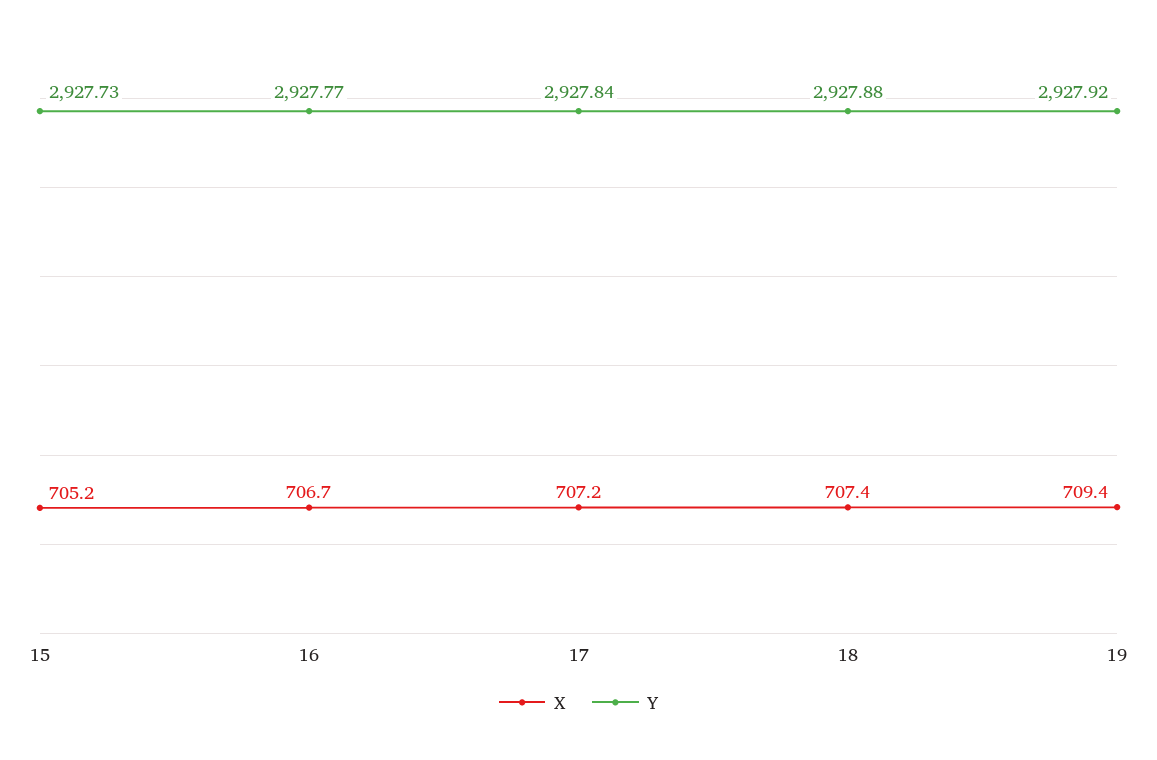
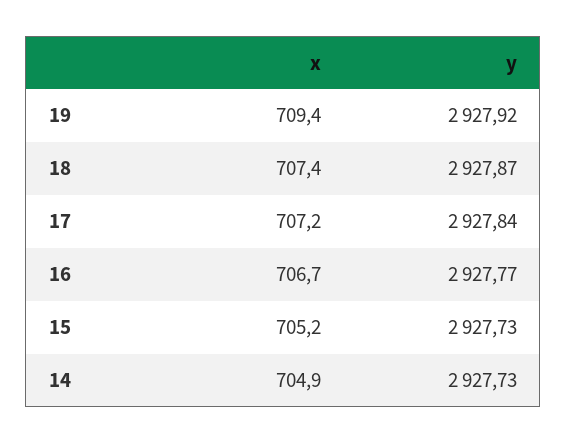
Y, 18: 2927.88 -> 2927.87
X, 14: none -> 704.9
Y, 14: none -> 2927.73

